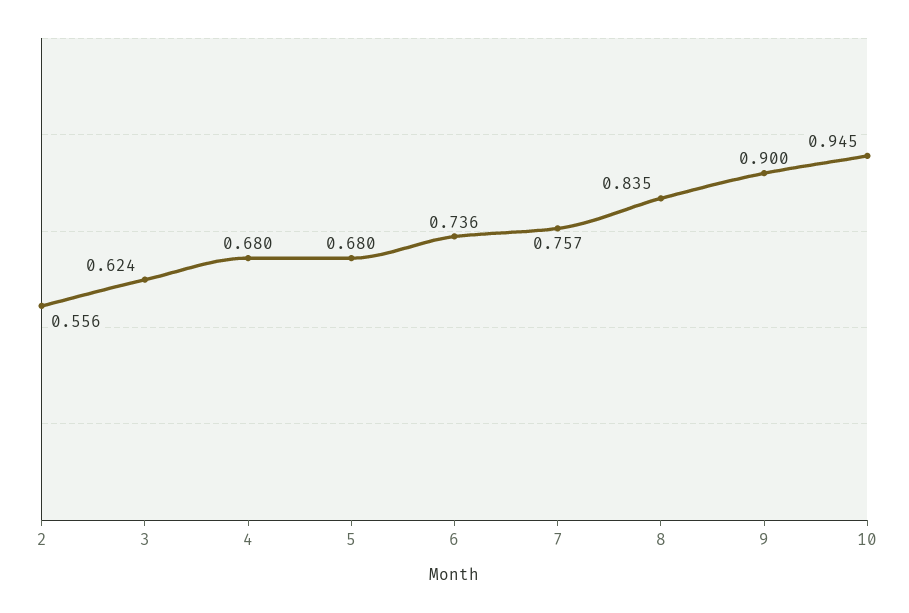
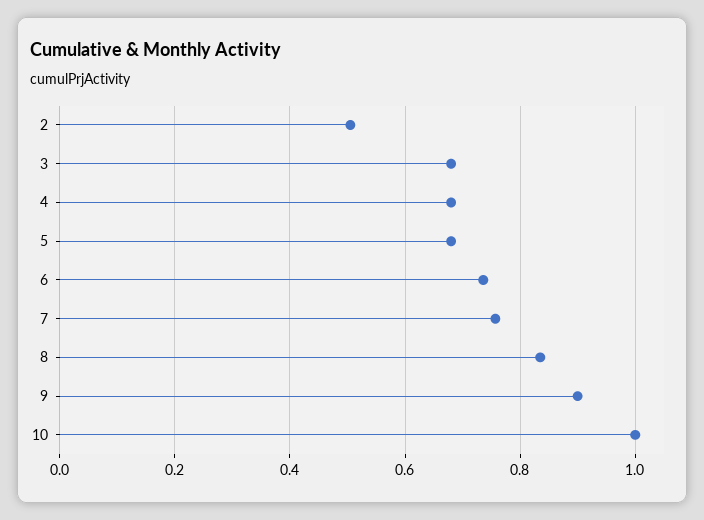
2: 0.556 -> 0.5
3: 0.624 -> 0.68
10: 0.945 -> 1

